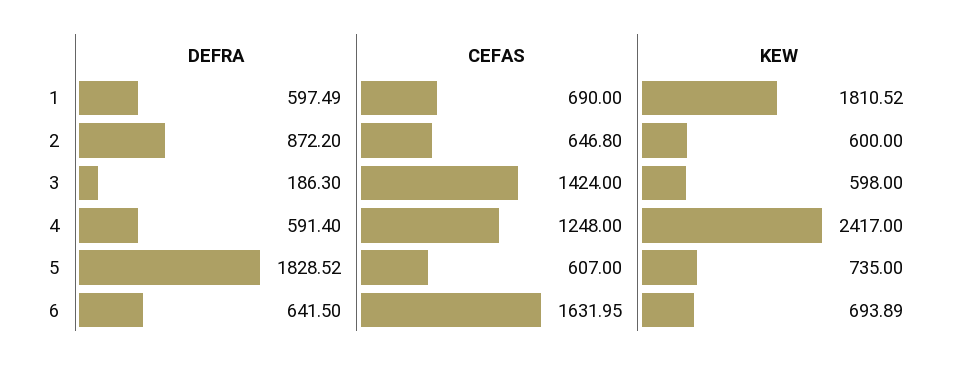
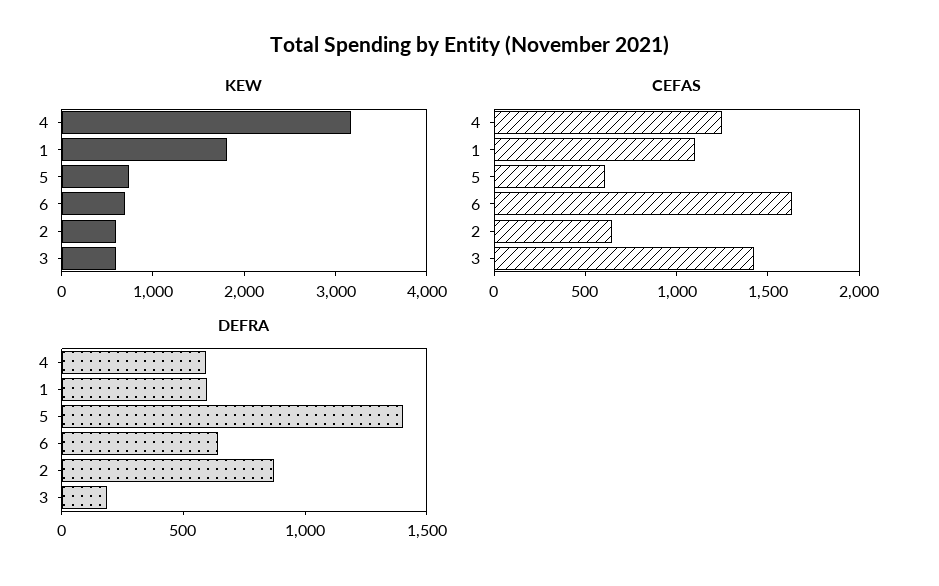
CEFAS, 1: 690 -> 1100
KEW, 4: 2417 -> 3200
DEFRA, 5: 1828.52 -> 1400

